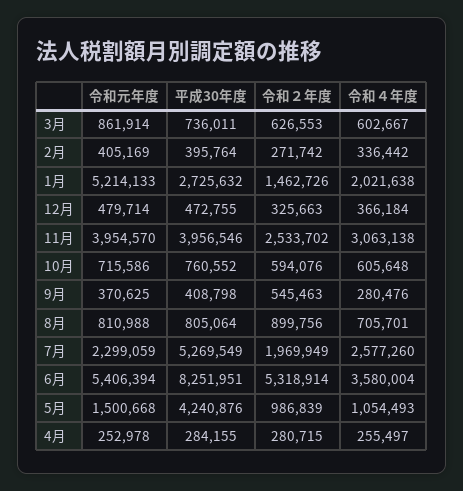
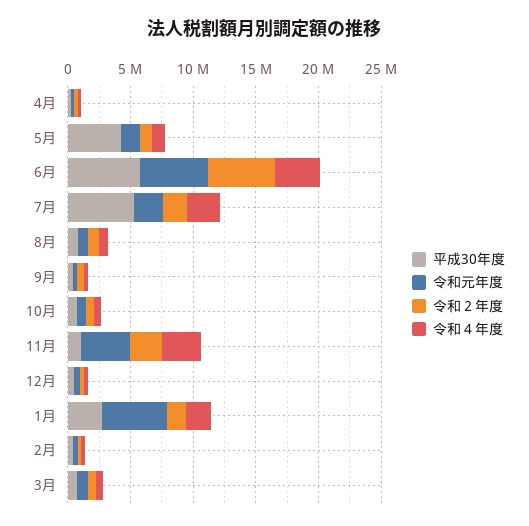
平成30年度, 11月: 3956546 -> 1000000
平成30年度, 6月: 8251951 -> 6000000

